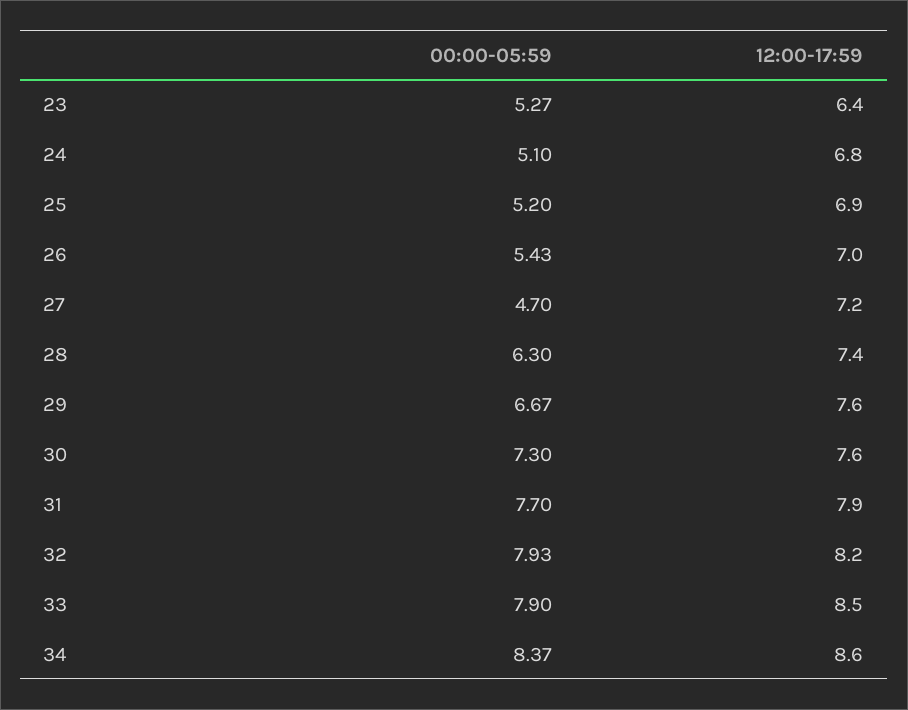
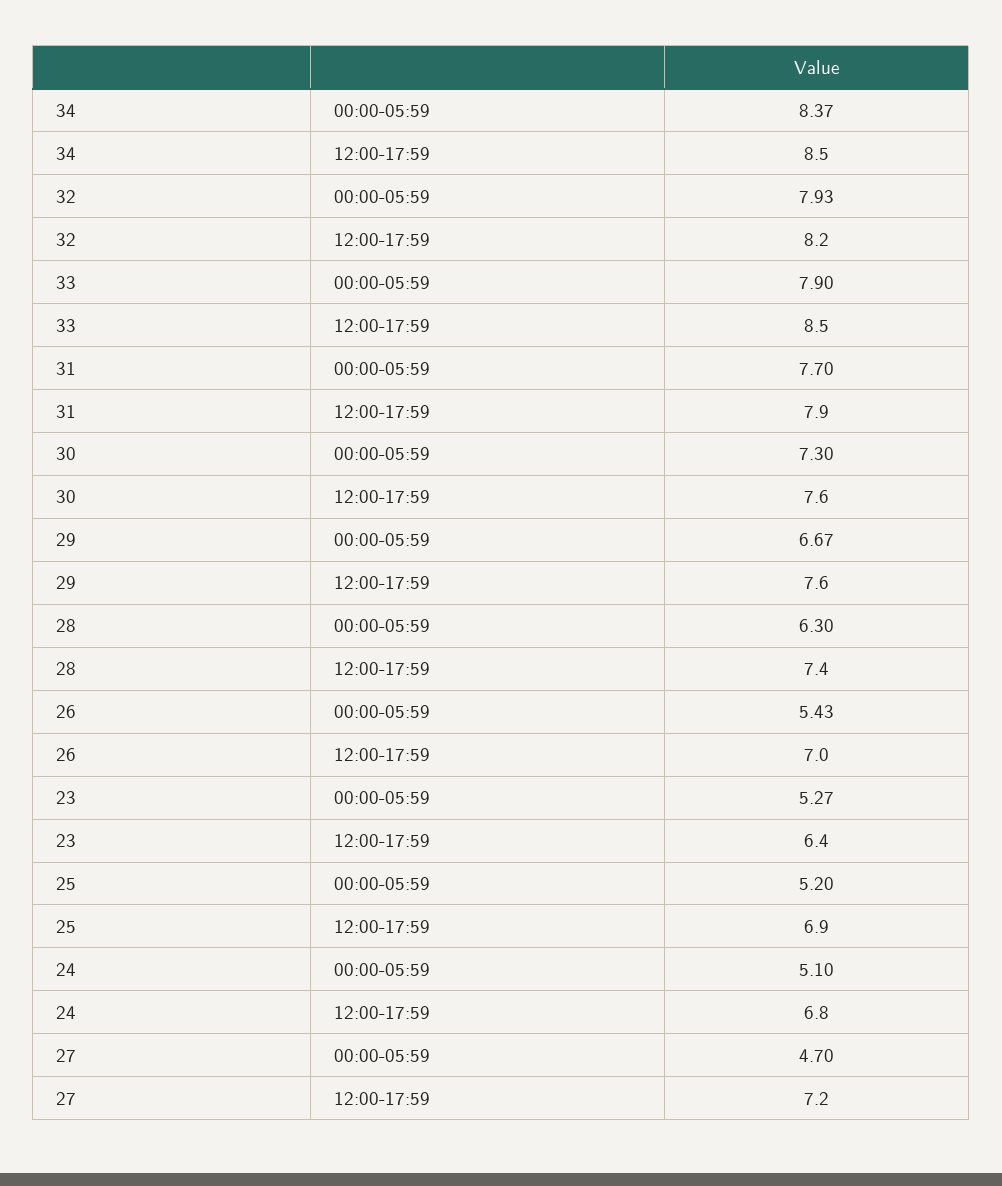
12:00-17:59, 34: 8.6 -> 8.5

